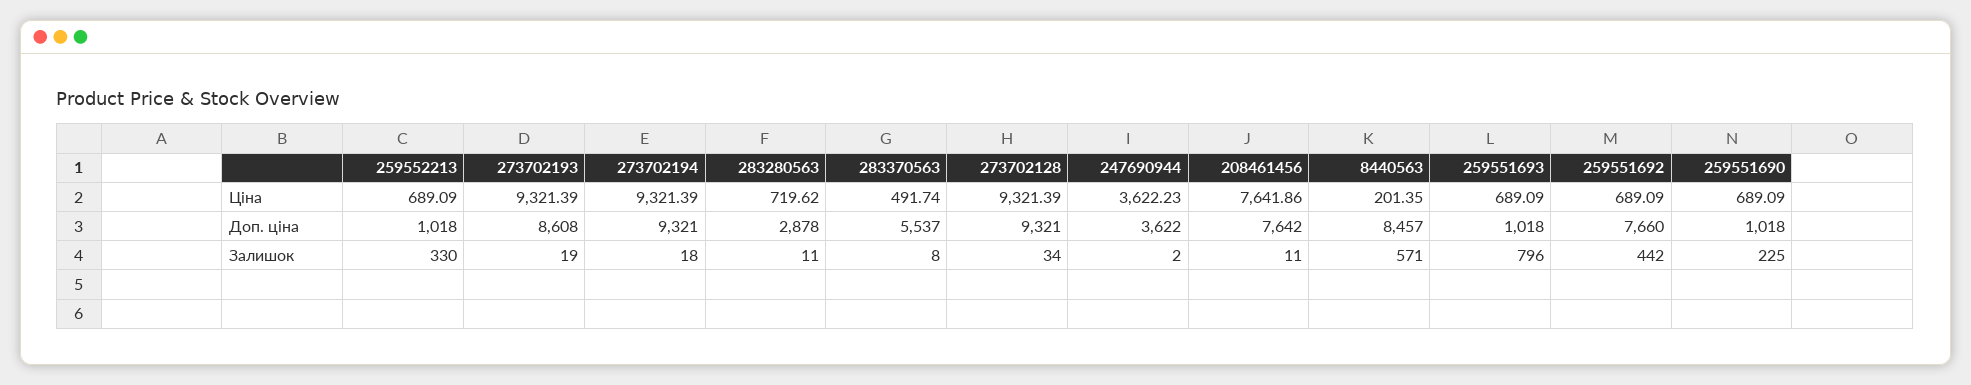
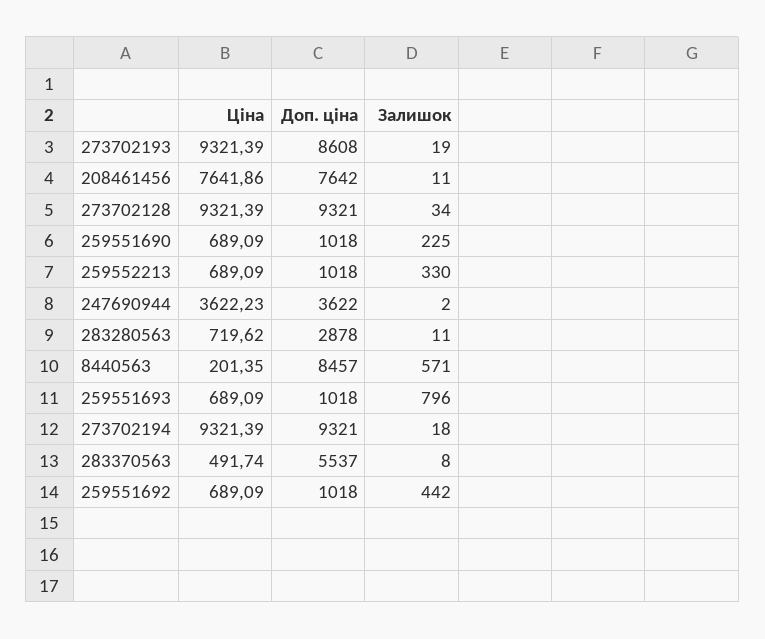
259551692, Доп. ціна: 7660 -> 1018

